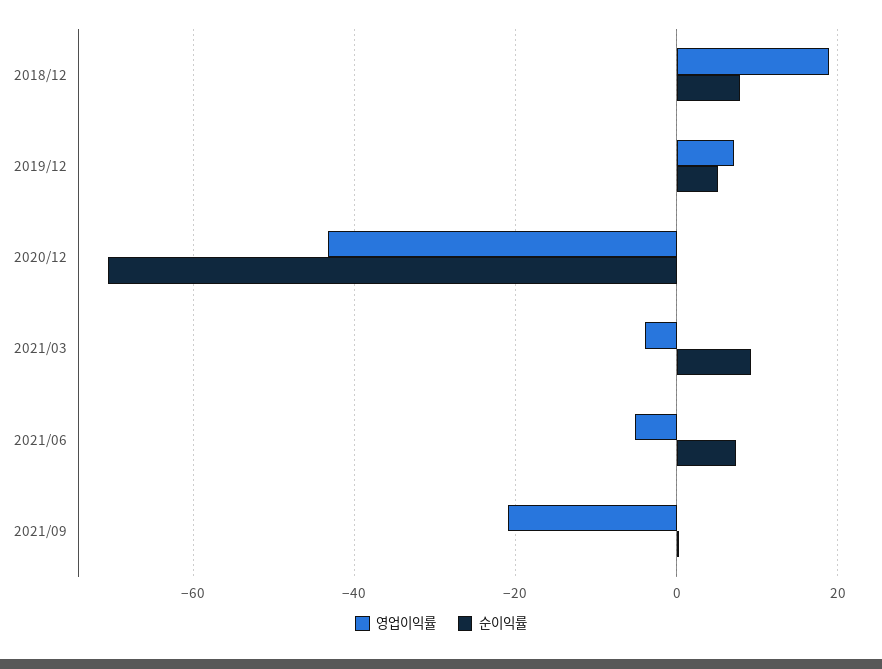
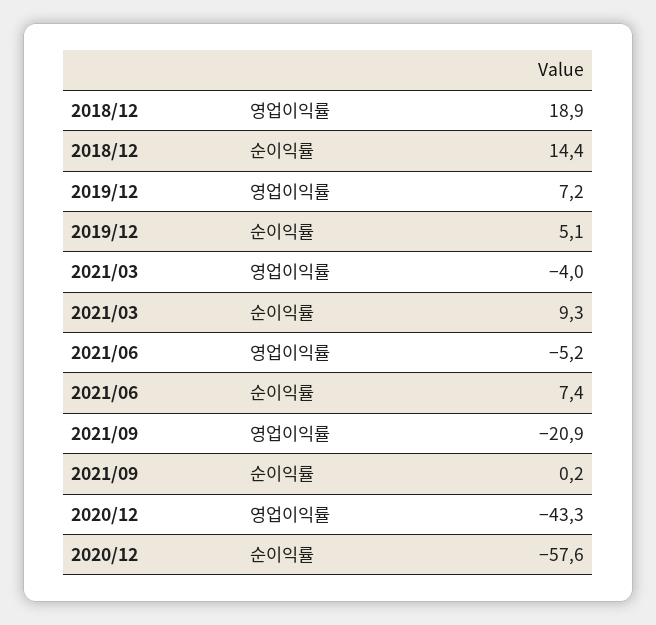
순이익률, 2018/12: 8 -> 14.4
순이익률, 2020/12: -70 -> -57.6

